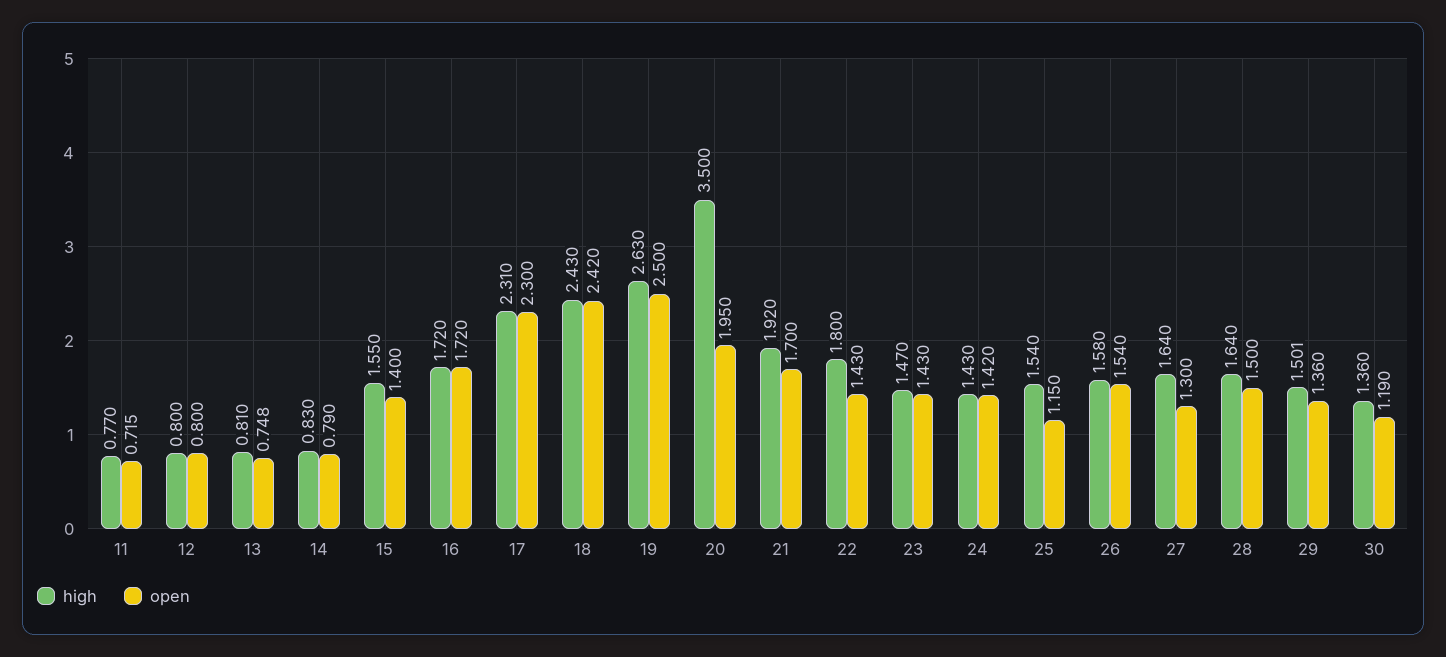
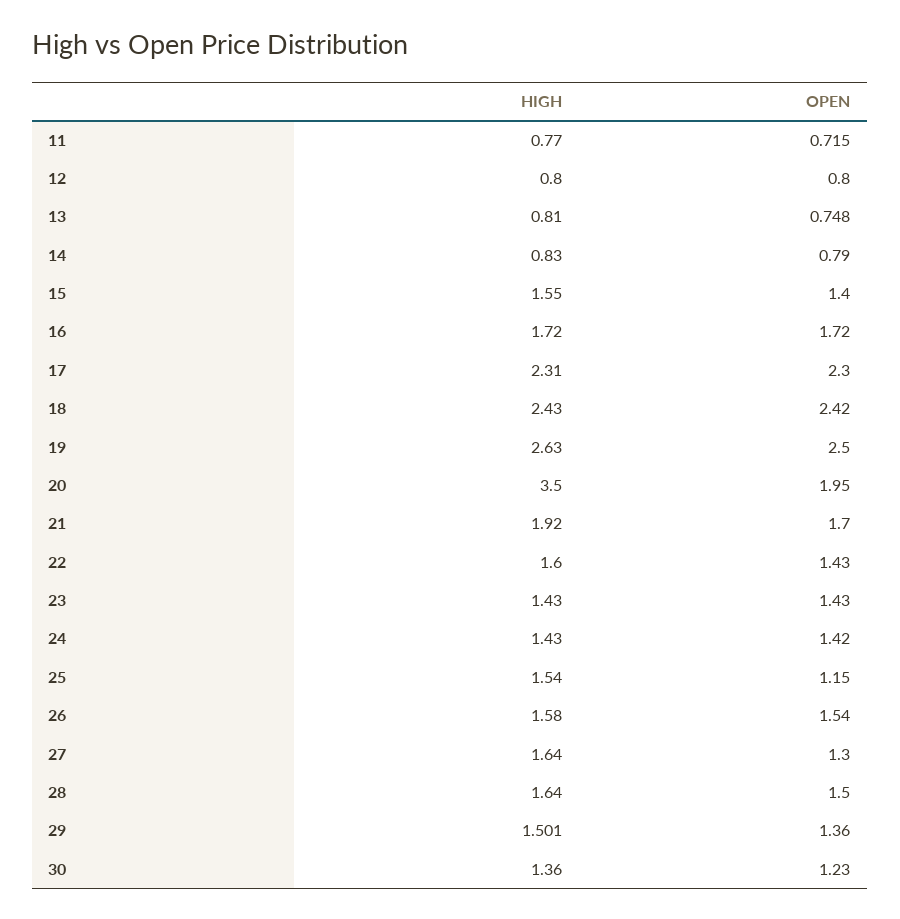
high, 22: 1.8 -> 1.6
high, 23: 1.47 -> 1.43
open, 30: 1.19 -> 1.23

